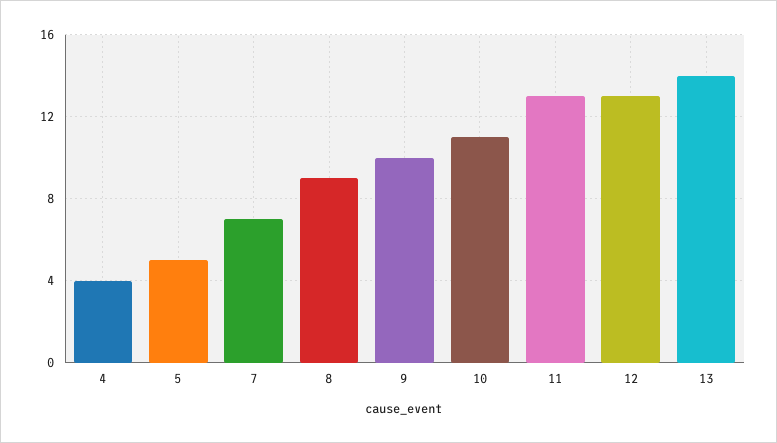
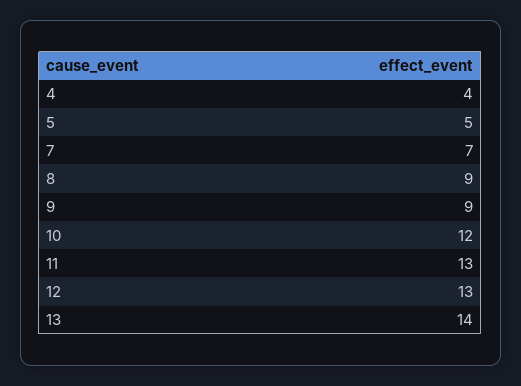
9: 10 -> 9
10: 11 -> 12

